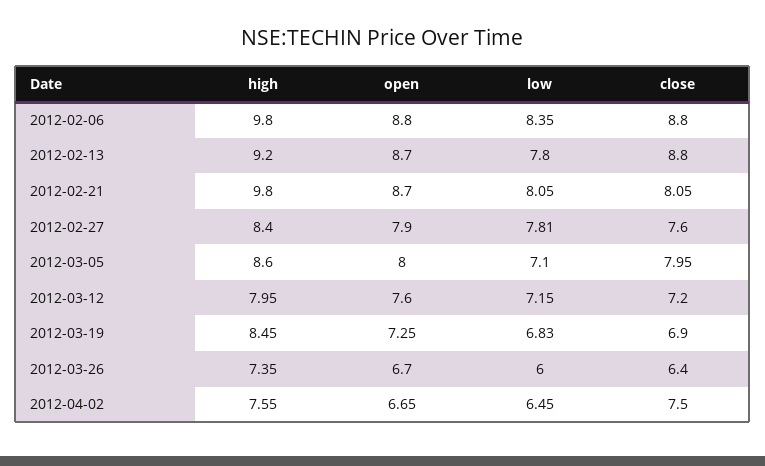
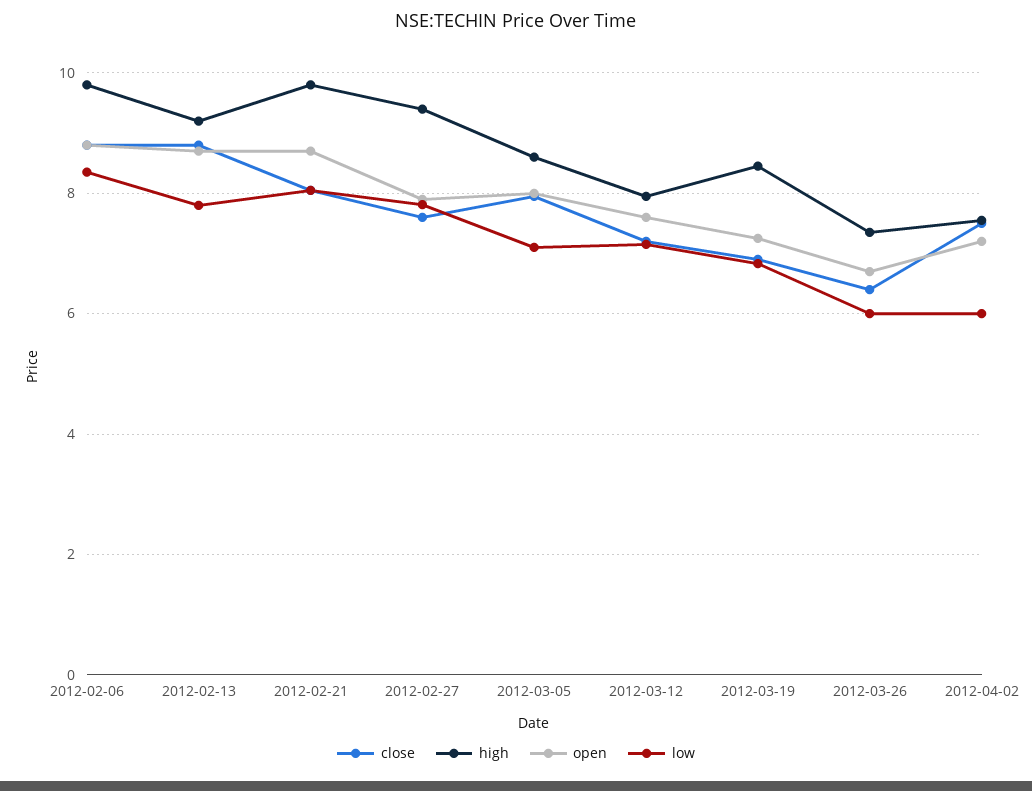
high, 2012-02-27: 8.4 -> 9.4
open, 2012-04-02: 6.65 -> 7.2
low, 2012-04-02: 6.45 -> 6

